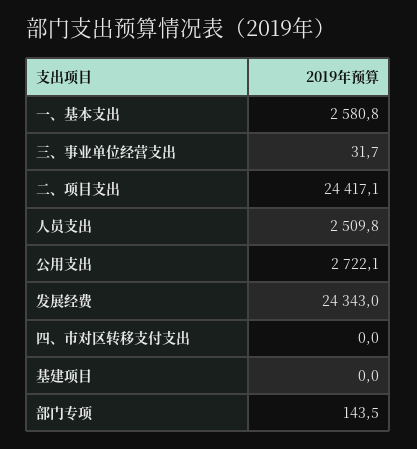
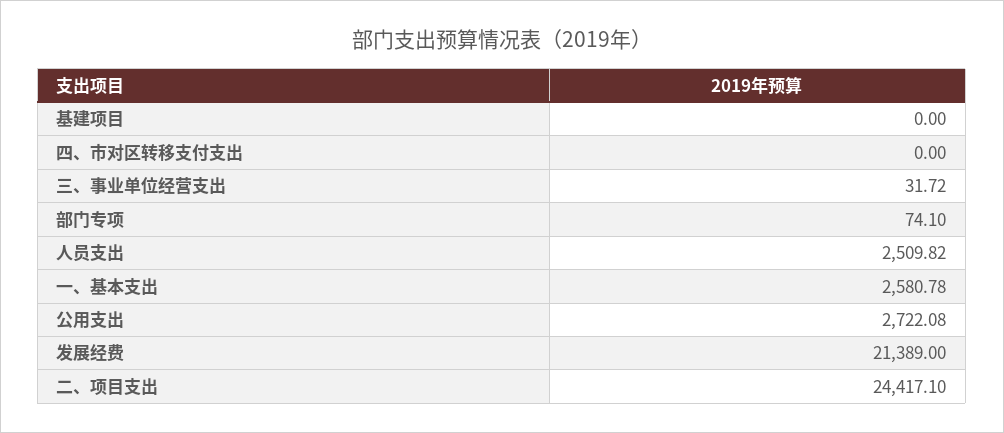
发展经费: 24343 -> 21389
部门专项: 143.5 -> 74.1

